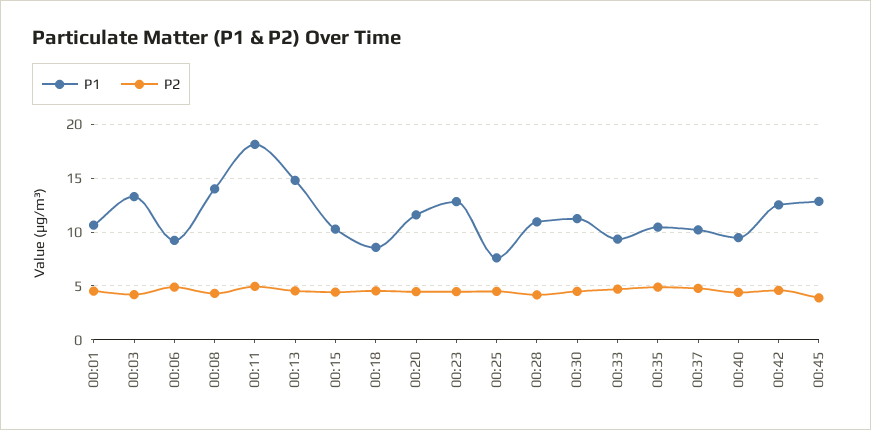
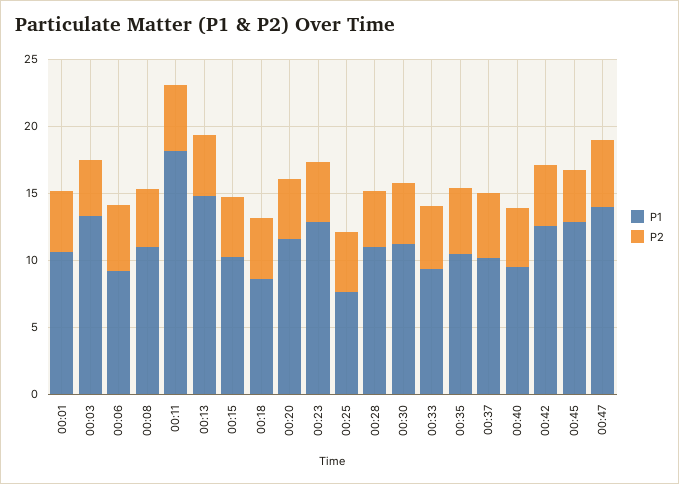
P1, 00:08: 14 -> 11
P1, 00:47: none -> 14
P2, 00:47: none -> 5

